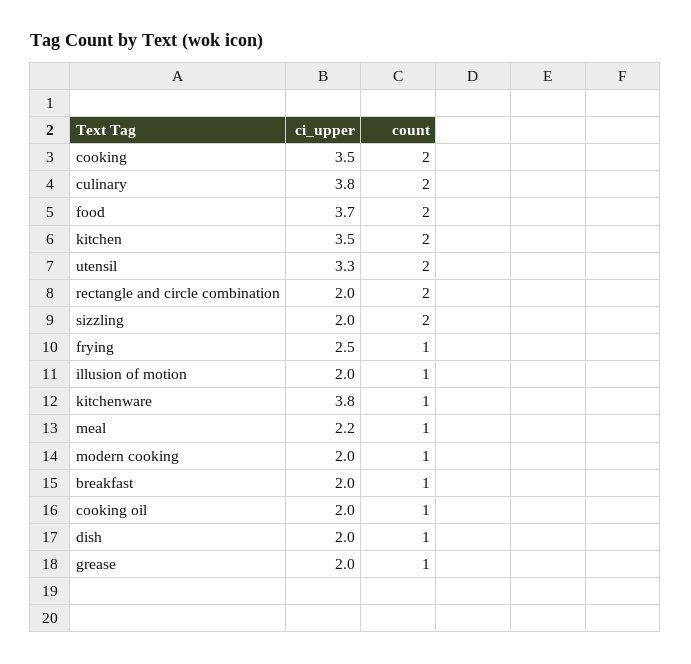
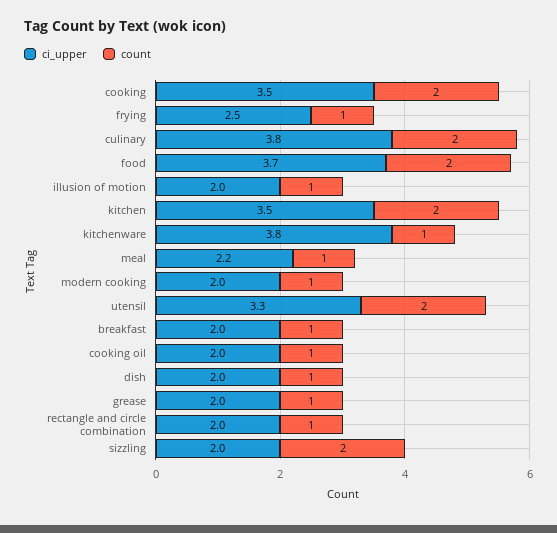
count, rectangle and circle combination: 2 -> 1

